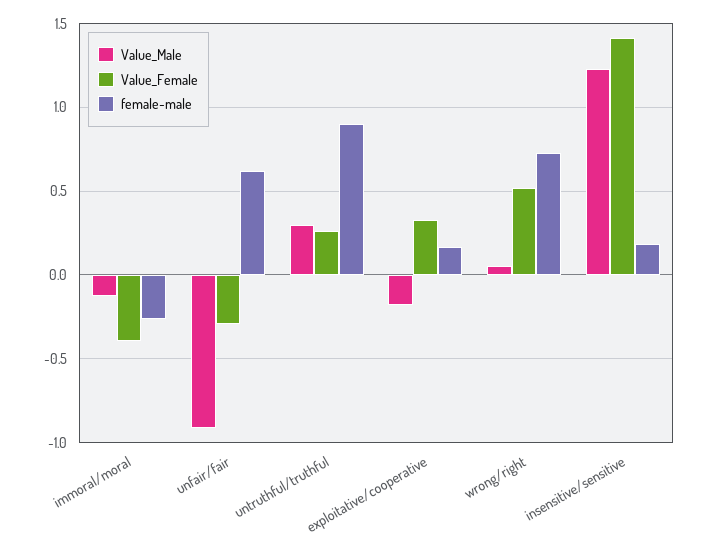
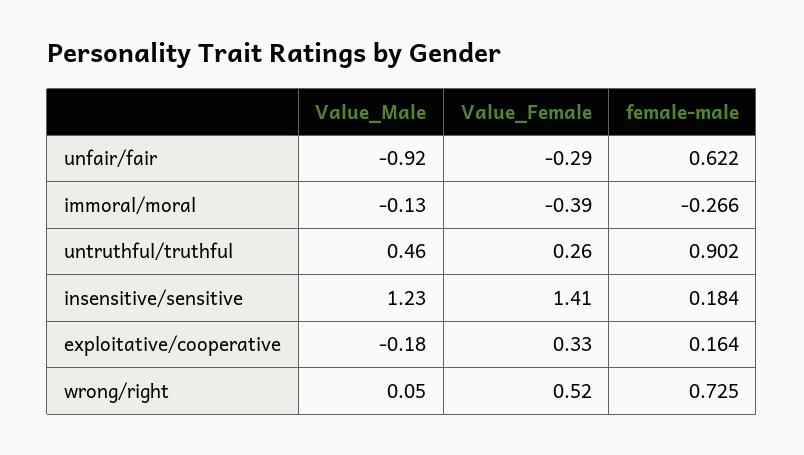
Value_Male, untruthful/truthful: 0.3 -> 0.46

